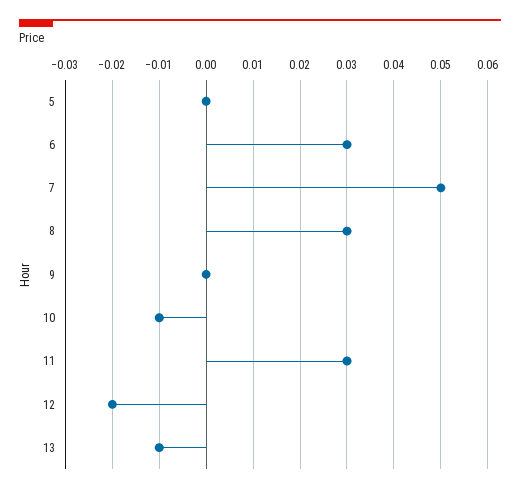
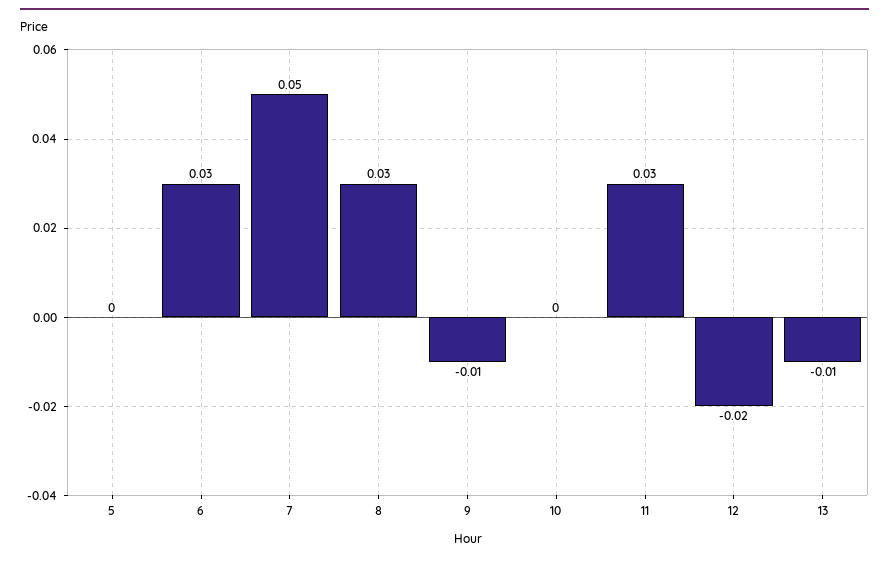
9: 0 -> -0.01
10: -0.01 -> 0

